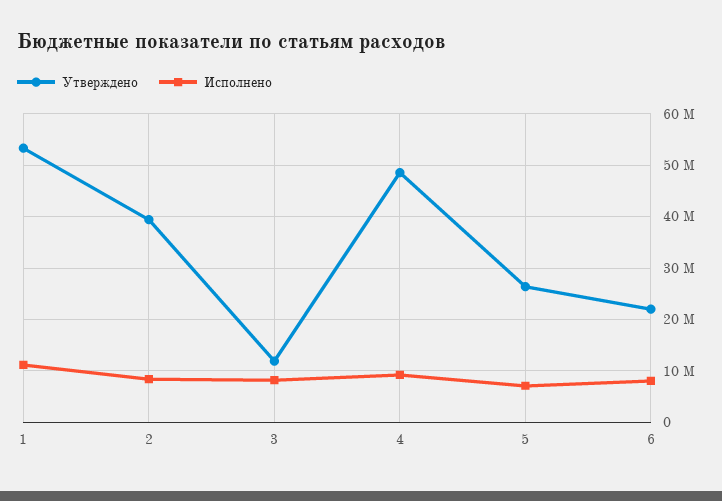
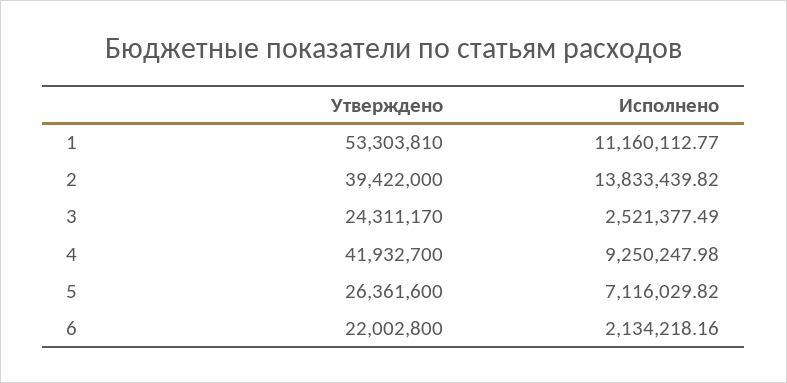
Исполнено, 2: 8000000 -> 13833439.82
Утверждено, 3: 12000000 -> 24311170
Исполнено, 3: 8000000 -> 2521377.49
Утверждено, 4: 48000000 -> 41932700
Исполнено, 6: 8000000 -> 2134218.16

